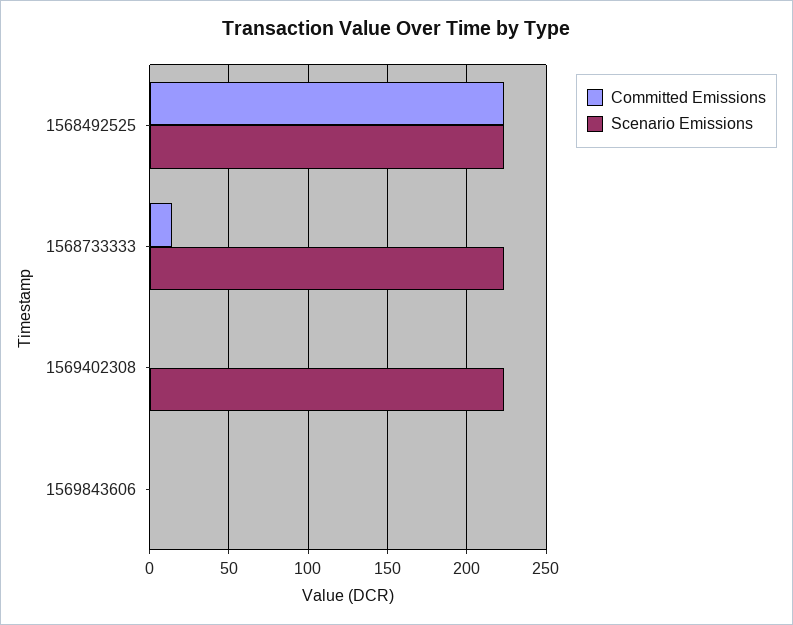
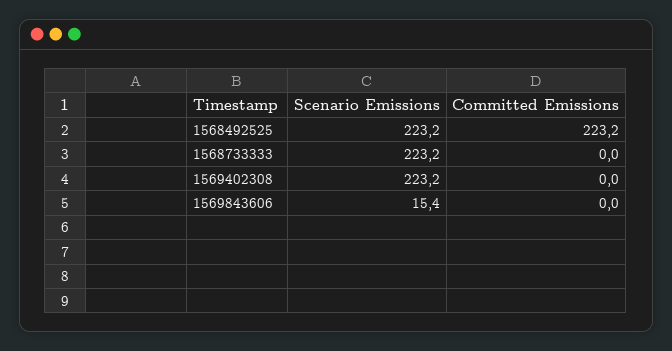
Committed Emissions, 1568733333: 15 -> 0
Scenario Emissions, 1569843606: 0 -> 15.4

